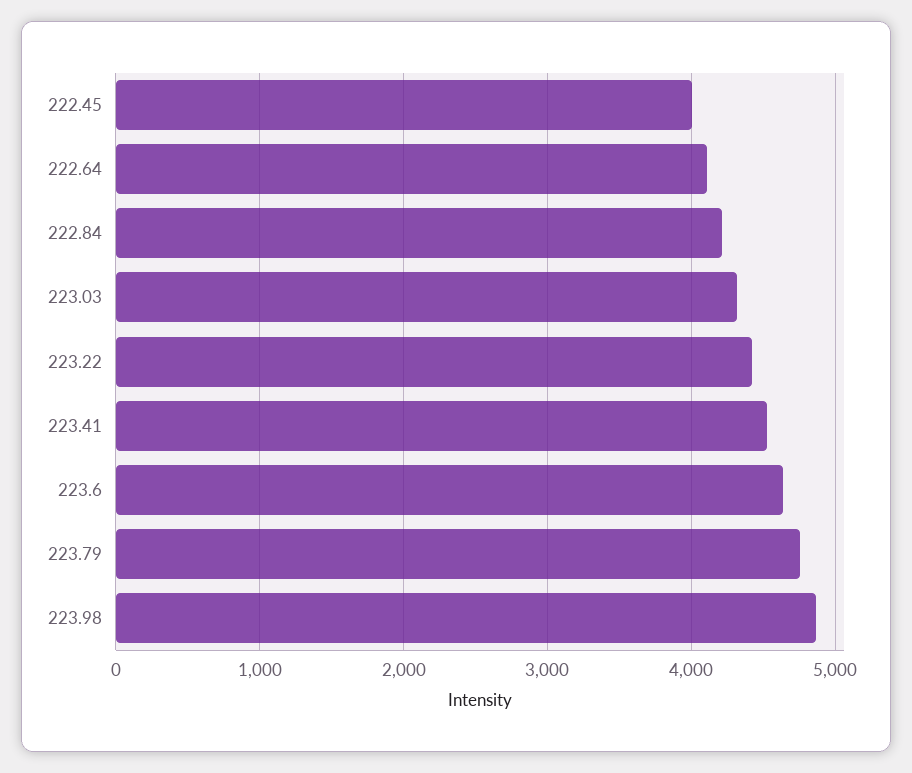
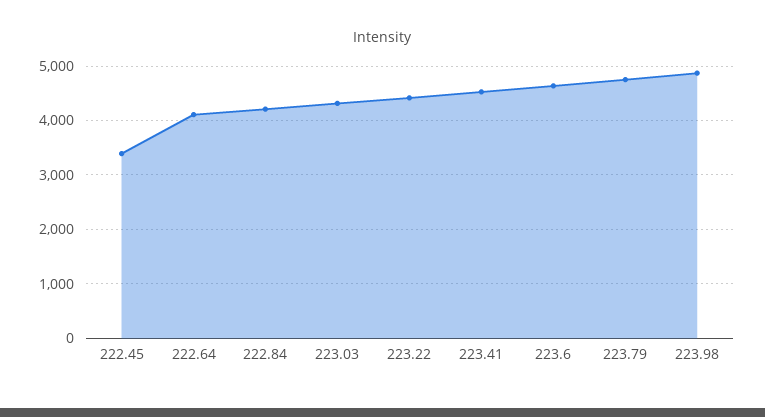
222.45: 4000 -> 3400

